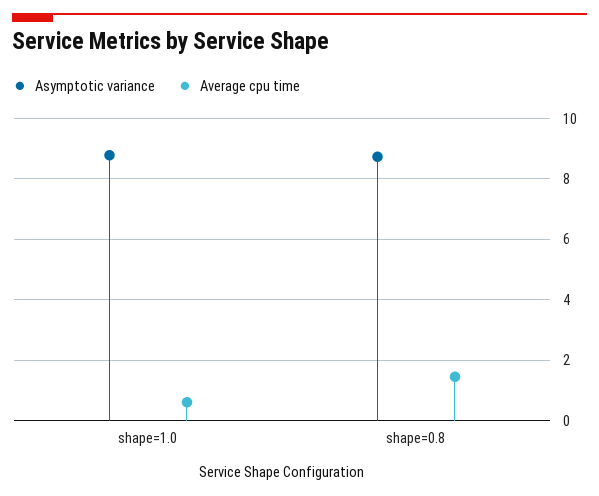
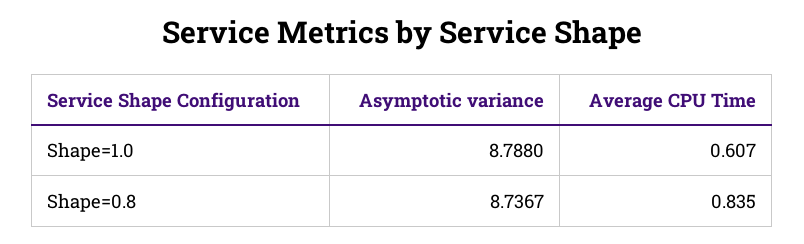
Average cpu time, shape=0.8: 1.4 -> 0.835

